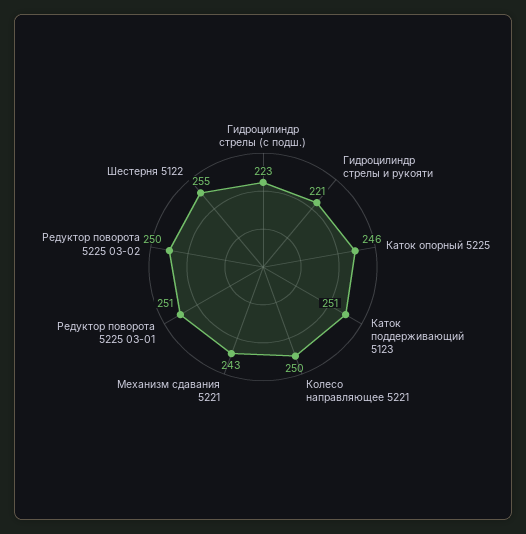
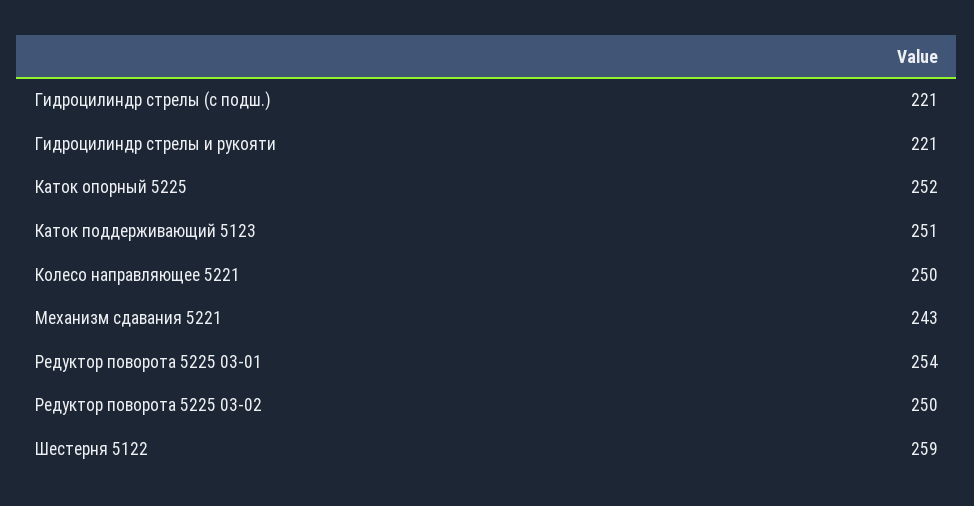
Гидроцилиндр стрелы (с подш.): 223 -> 221
Каток опорный 5225: 246 -> 252
Редуктор поворота 5225 03-01: 251 -> 254
Шестерня 5122: 255 -> 259

